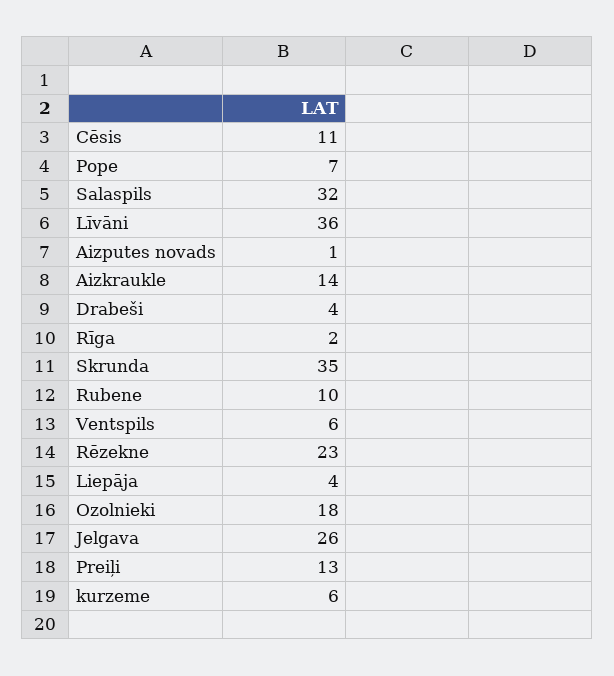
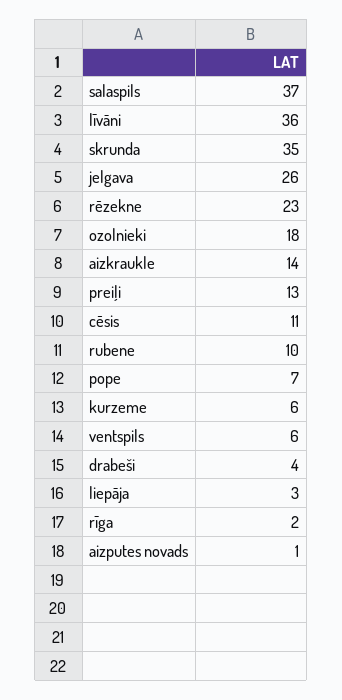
Salaspils: 32 -> 37
Liepāja: 4 -> 3

